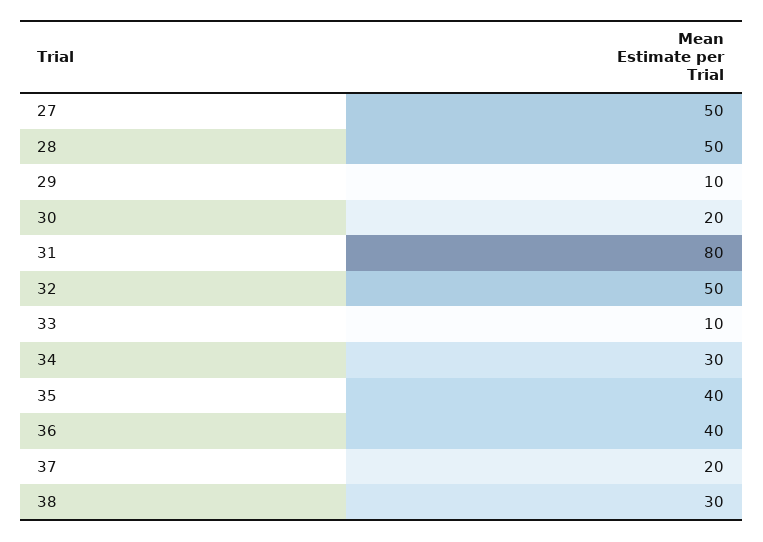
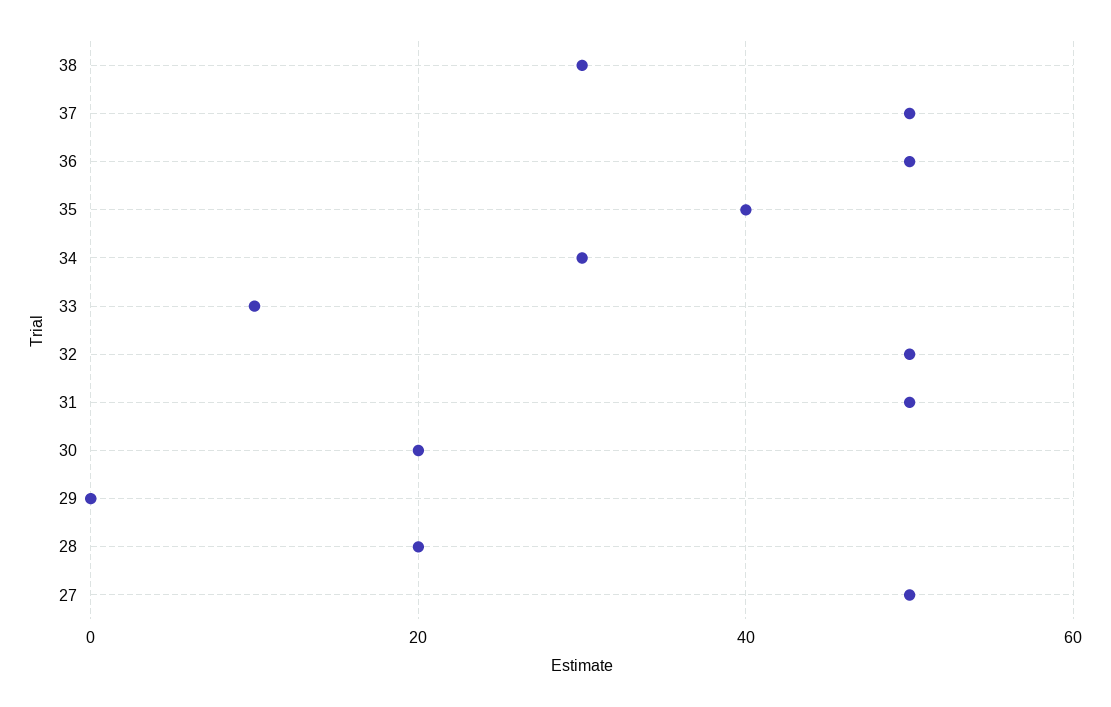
28: 50 -> 20
29: 10 -> 0
31: 80 -> 50
36: 40 -> 50
37: 20 -> 50

